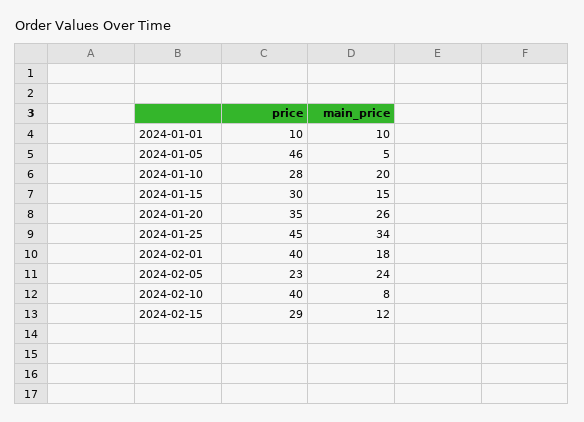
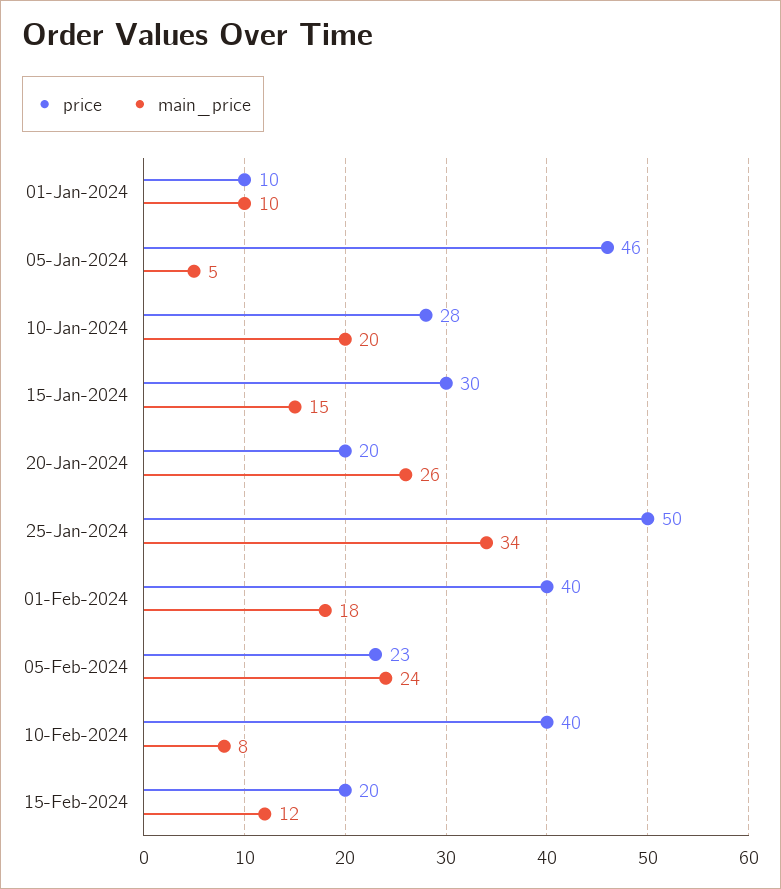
price, 2024-01-20: 35 -> 20
price, 2024-01-25: 45 -> 50
price, 2024-02-15: 29 -> 20

